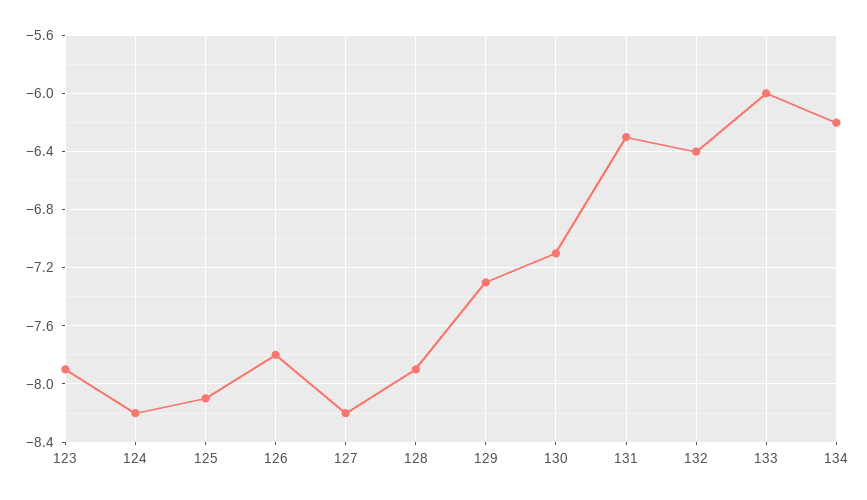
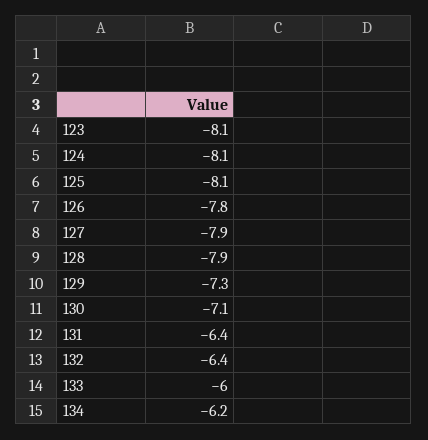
123: -7.9 -> -8.1
124: -8.2 -> -8.1
127: -8.2 -> -7.9
131: -6.3 -> -6.4

